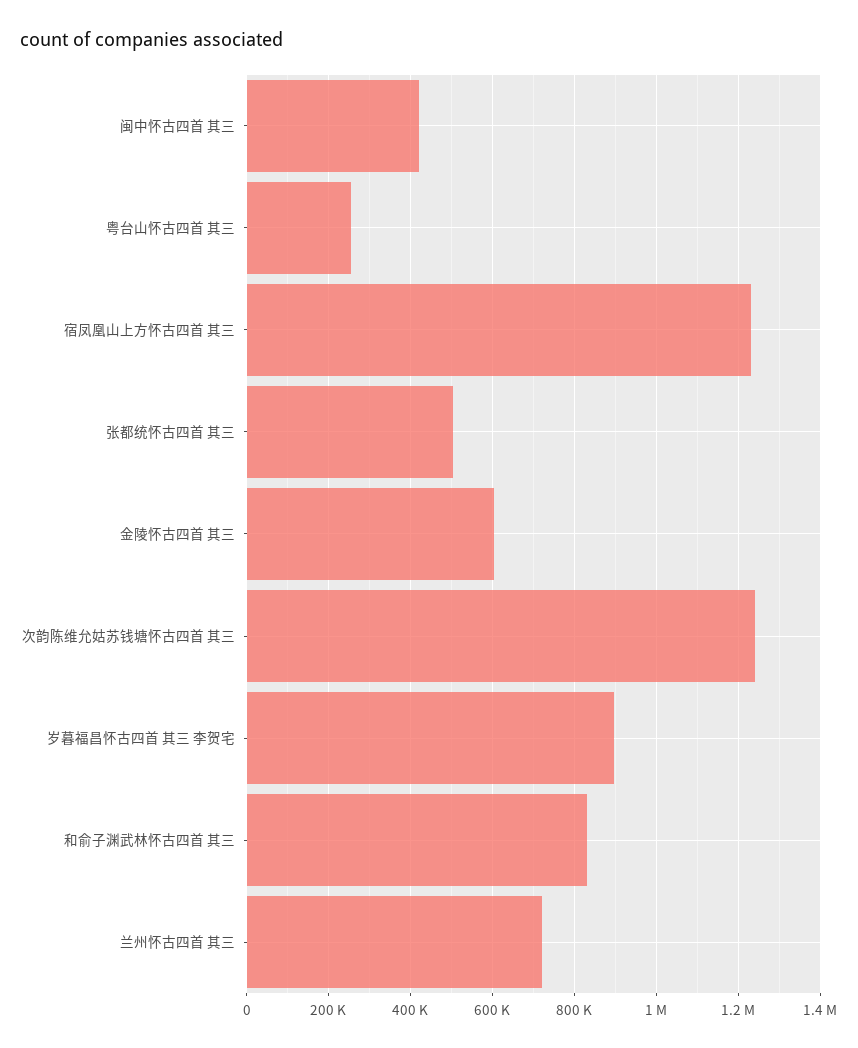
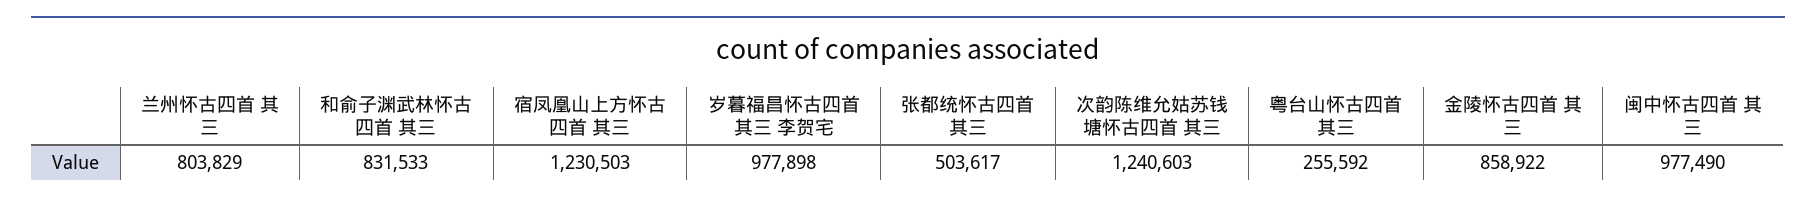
闽中怀古四首 其三: 420000 -> 977490
金陵怀古四首 其三: 600000 -> 858922
岁暮福昌怀古四首 其三 李贺宅: 900000 -> 977898
兰州怀古四首 其三: 720000 -> 803829

